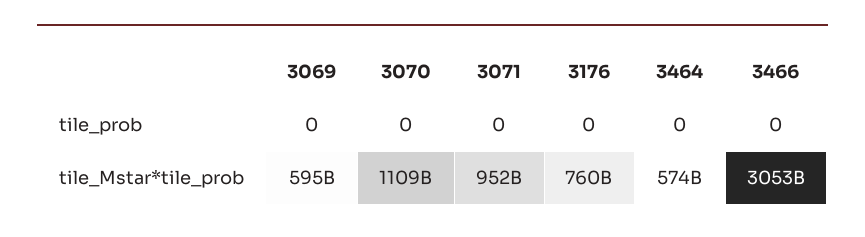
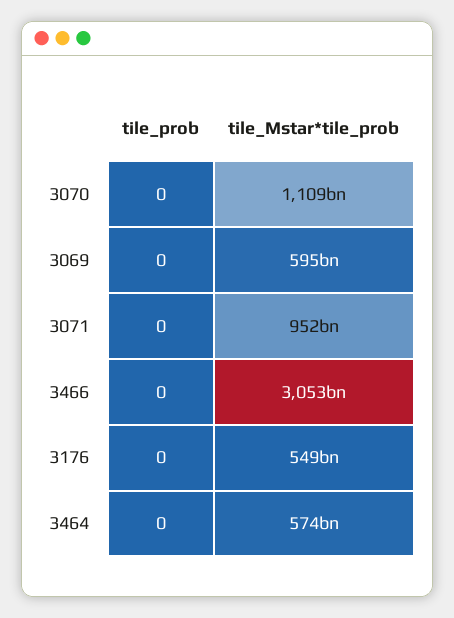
3176, tile_Mstar*tile_prob: 760000000000 -> 549000000000

